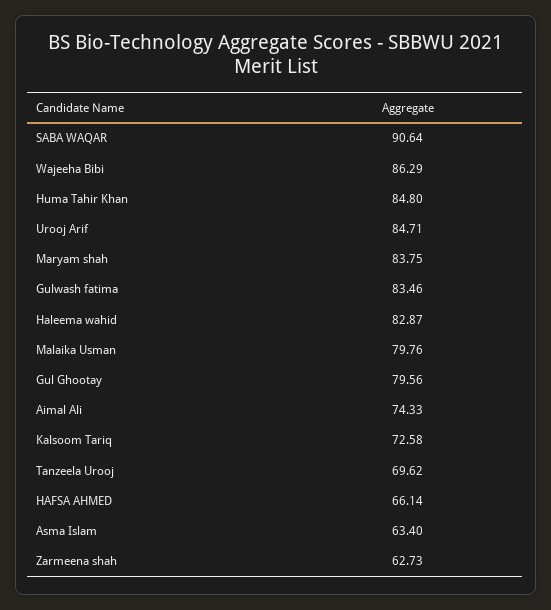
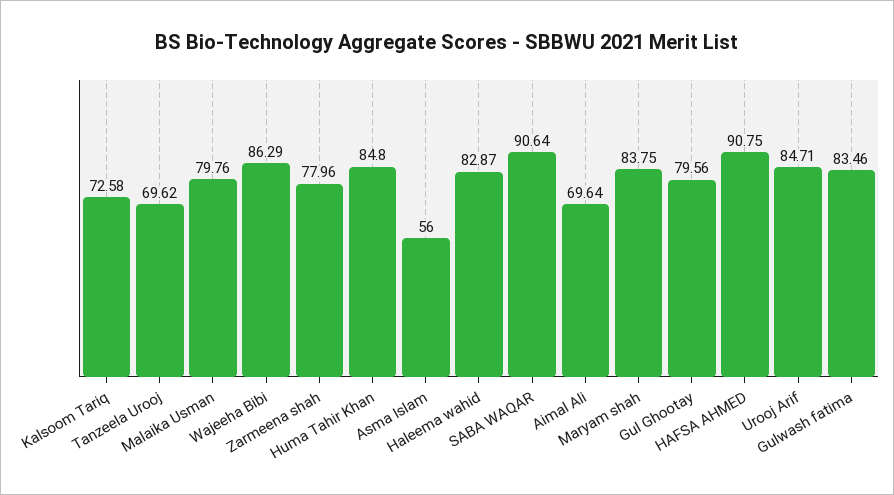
Aimal Ali: 74.33 -> 69.64
HAFSA AHMED: 66.14 -> 90.75
Asma Islam: 63.4 -> 56
Zarmeena shah: 62.73 -> 77.96

